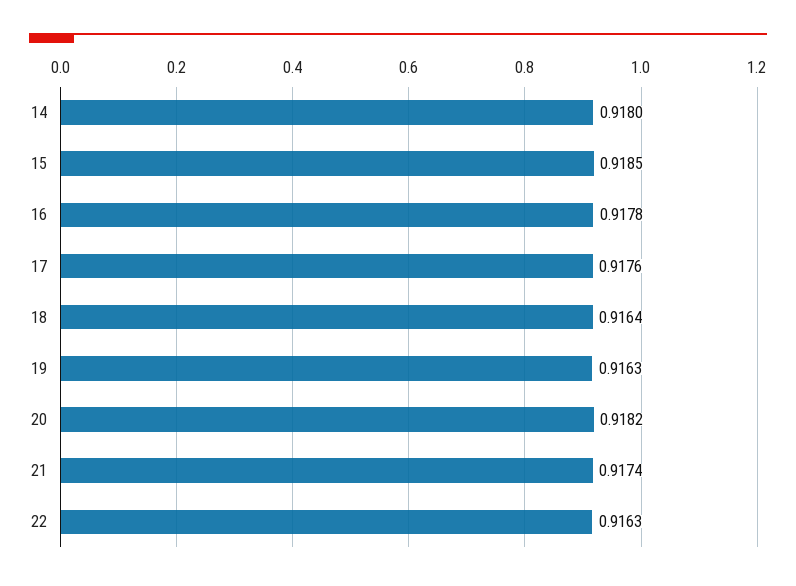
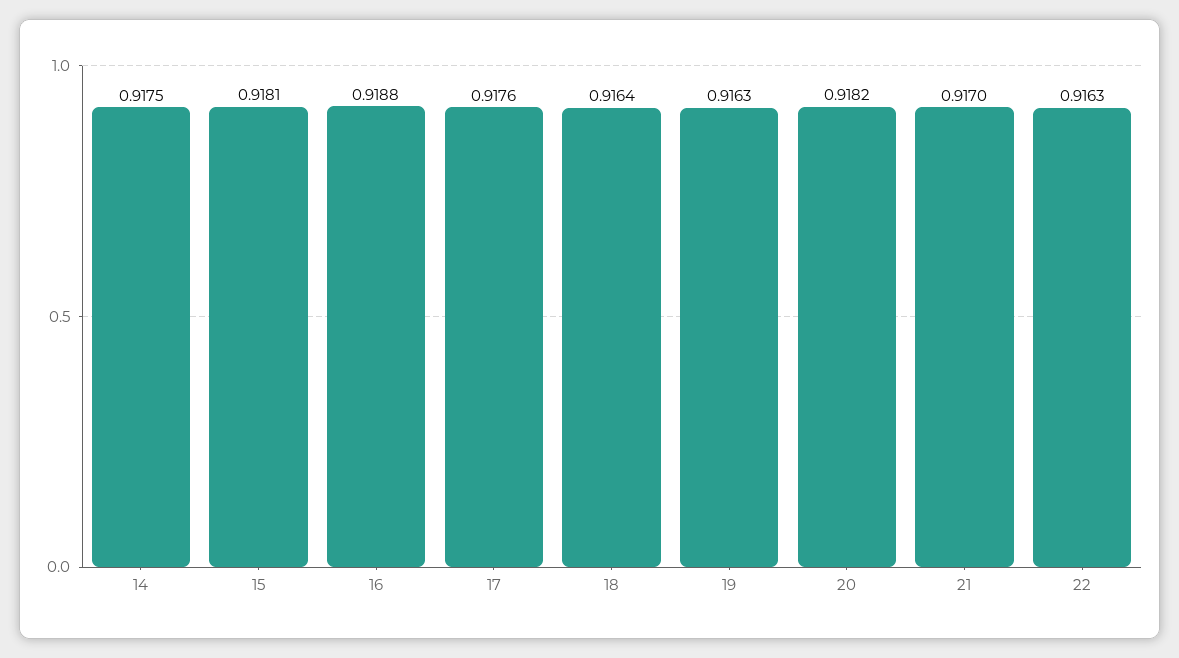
14: 0.918 -> 0.9175
15: 0.9185 -> 0.9181
16: 0.9178 -> 0.9188
21: 0.9174 -> 0.917

